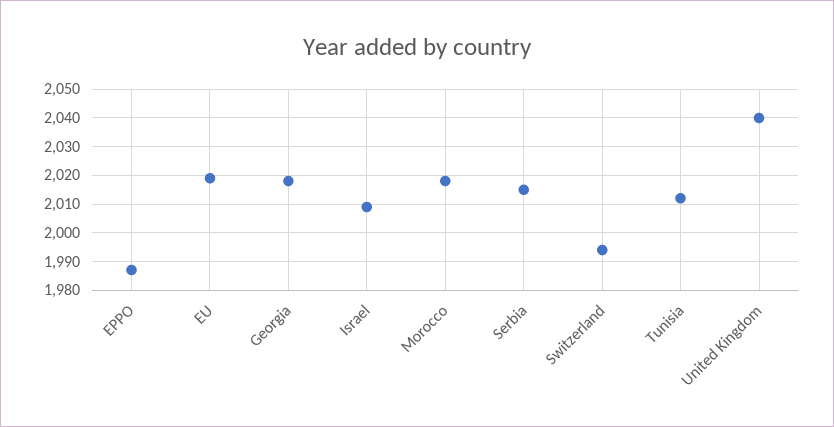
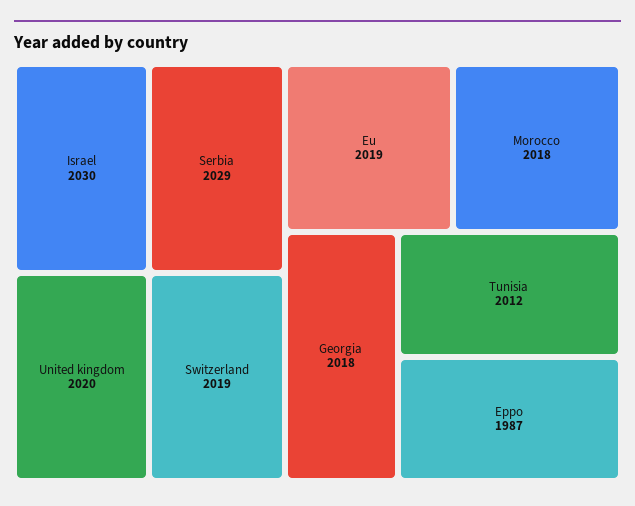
Israel: 2010 -> 2030
Serbia: 2015 -> 2029
Switzerland: 1995 -> 2019
United Kingdom: 2040 -> 2020

